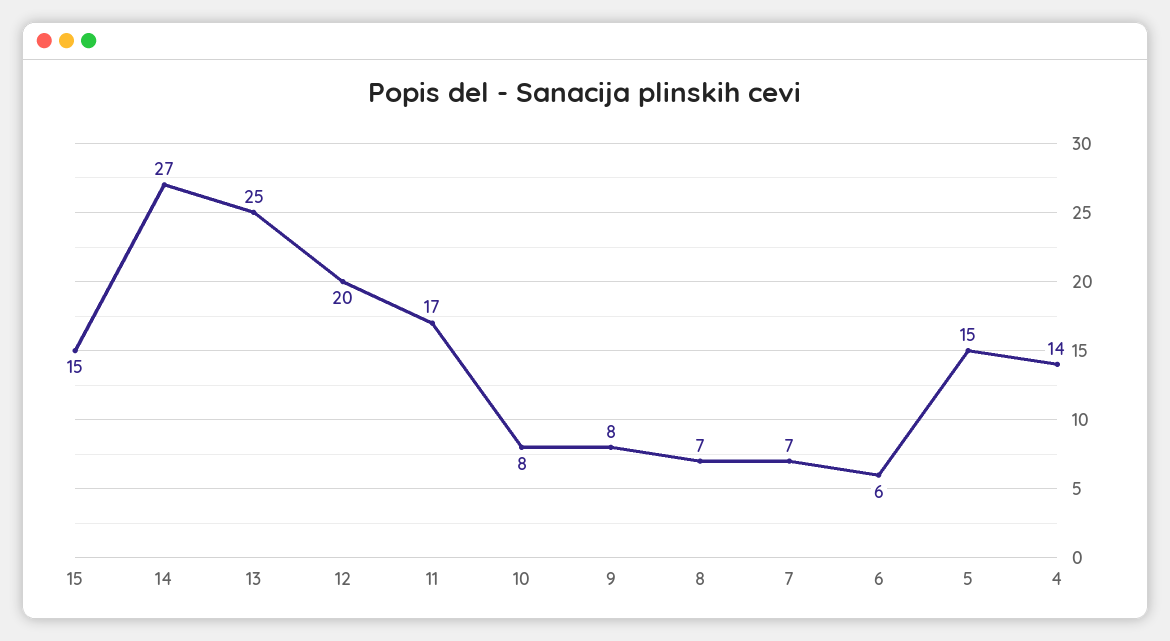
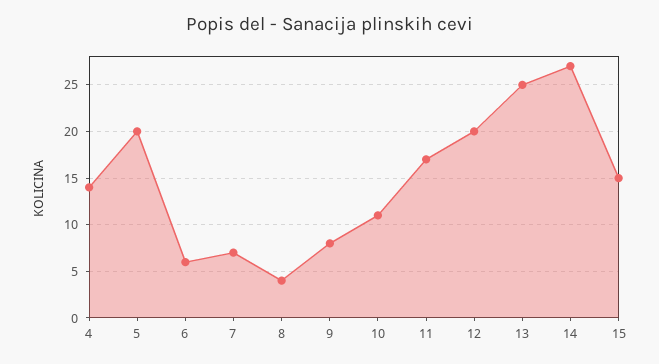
10: 8 -> 11
8: 7 -> 4
5: 15 -> 20

